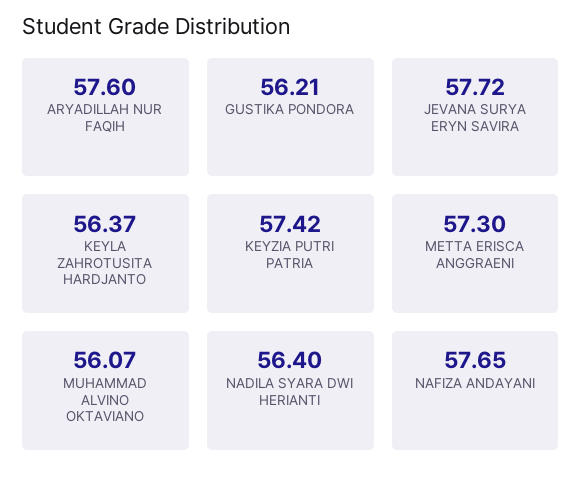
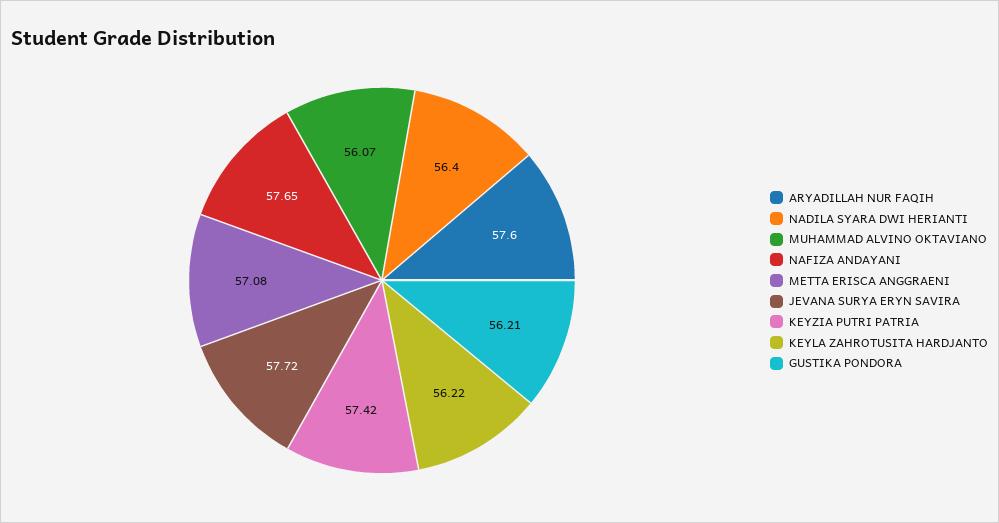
KEYLA ZAHROTUSITA HARDJANTO: 56.37 -> 56.22
METTA ERISCA ANGGRAENI: 57.3 -> 57.08

